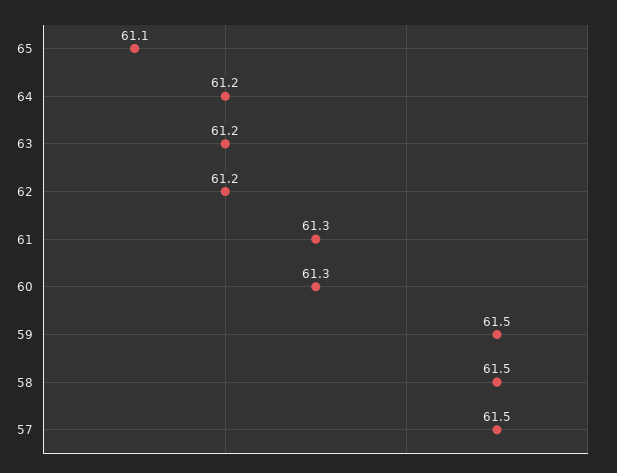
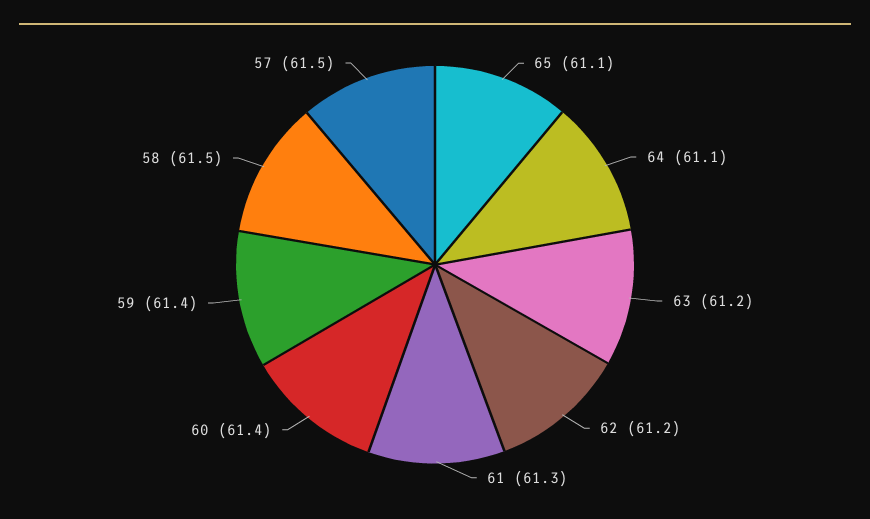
64: 61.2 -> 61.1
60: 61.3 -> 61.4
59: 61.5 -> 61.4

